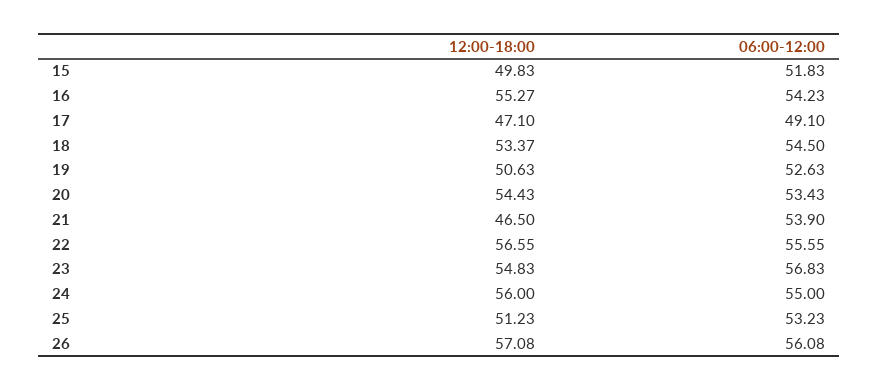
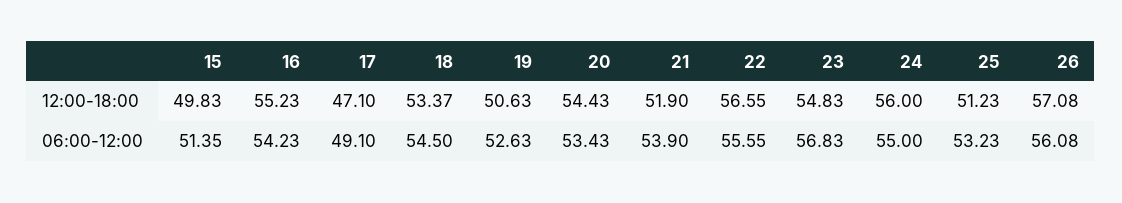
06:00-12:00, 15: 51.83 -> 51.35
12:00-18:00, 16: 55.27 -> 55.23
12:00-18:00, 21: 46.5 -> 51.9

